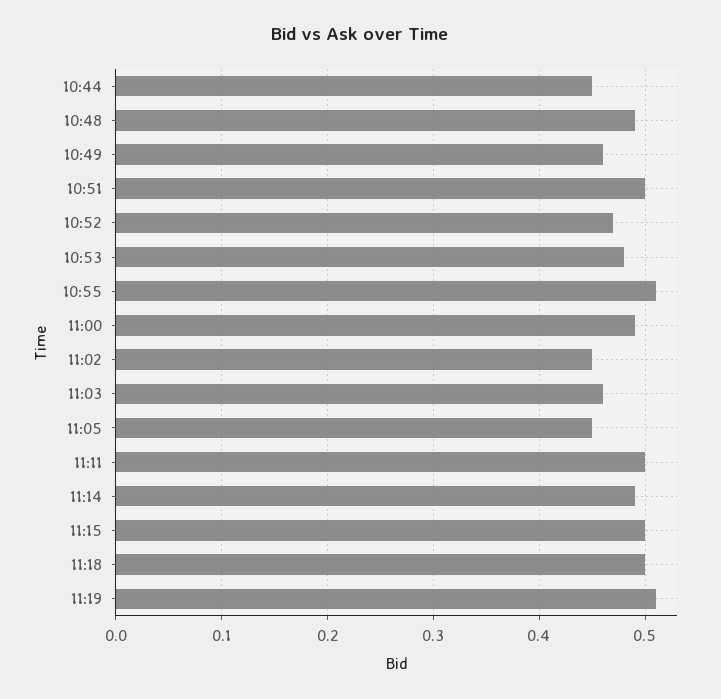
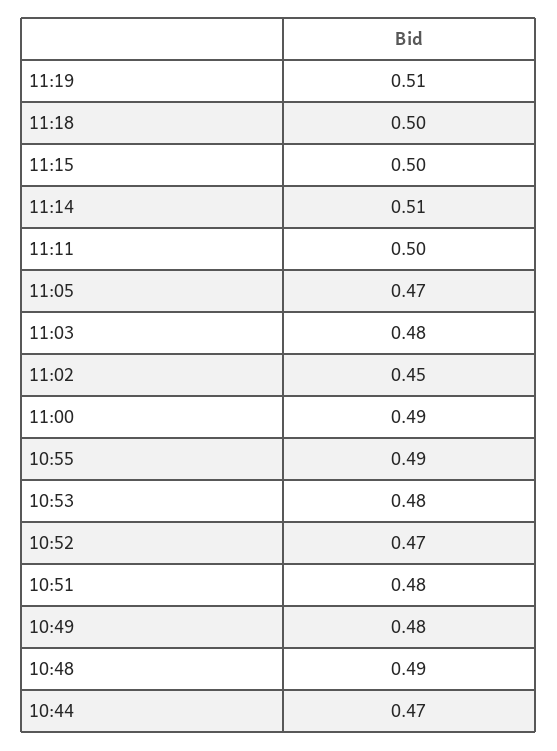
10:44: 0.45 -> 0.47
10:49: 0.46 -> 0.48
10:51: 0.5 -> 0.48
10:55: 0.51 -> 0.49
11:03: 0.46 -> 0.48
11:05: 0.45 -> 0.47
11:14: 0.49 -> 0.51

